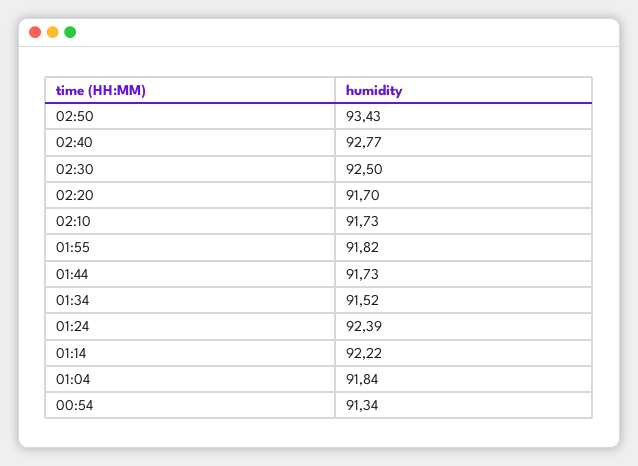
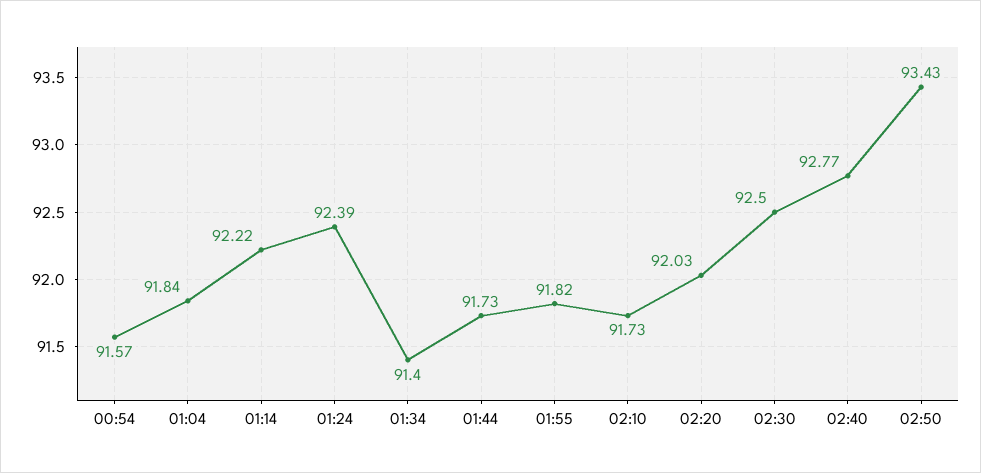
02:20: 91.7 -> 92.03
01:34: 91.52 -> 91.4
00:54: 91.34 -> 91.57

